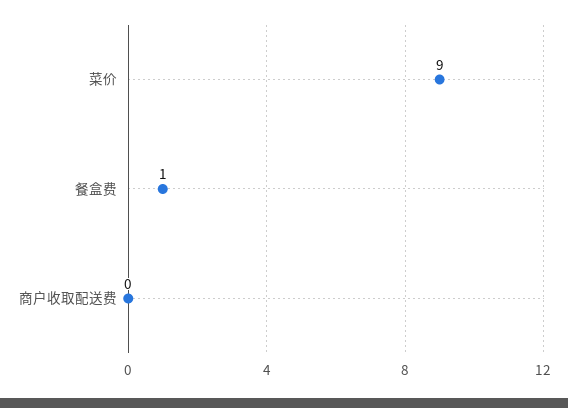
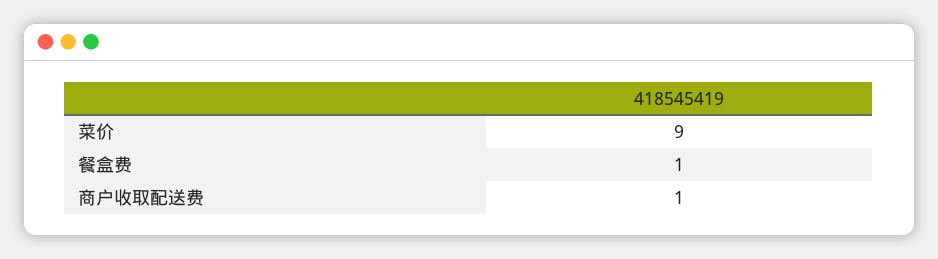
商户收取配送费: 0 -> 1

